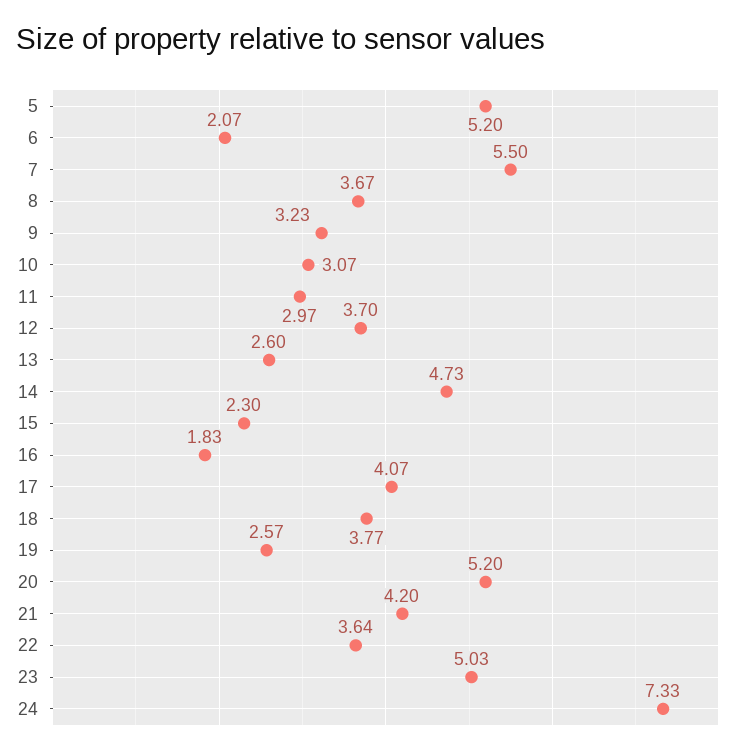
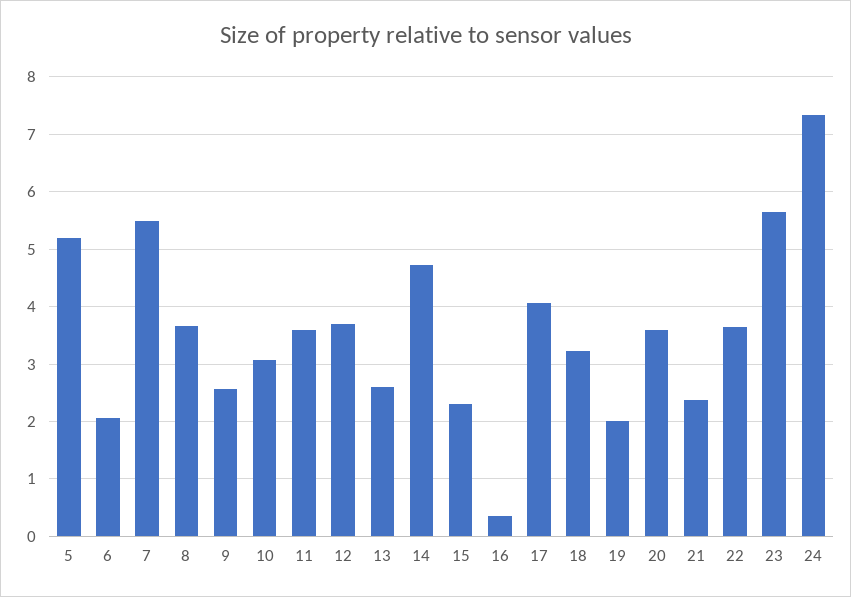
9: 3.23 -> 2.6
11: 2.97 -> 3.6
16: 1.83 -> 0.4
18: 3.77 -> 3.2
19: 2.57 -> 2
20: 5.2 -> 3.6
21: 4.2 -> 2.4
23: 5.03 -> 5.6

